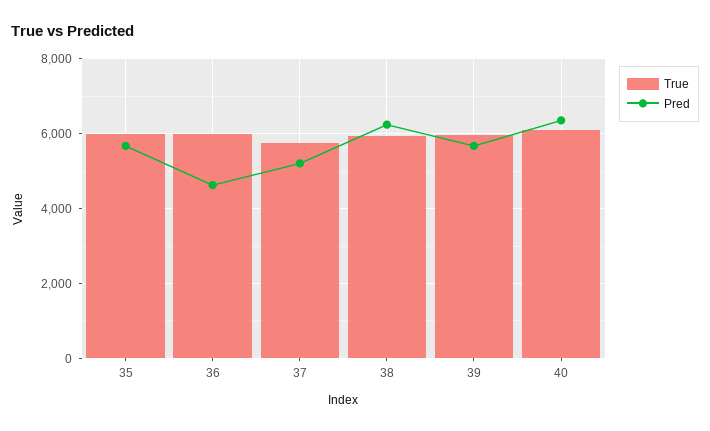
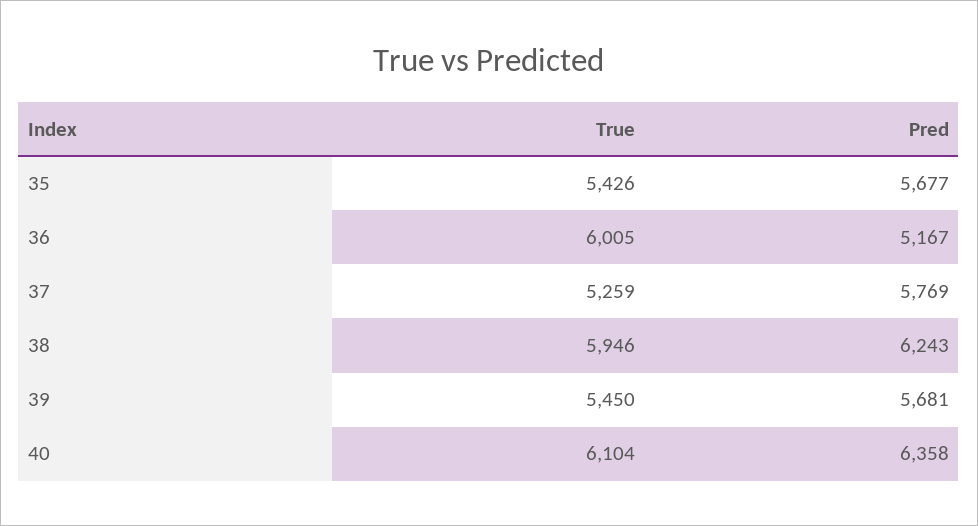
True, 35: 6000 -> 5426
Pred, 36: 4600 -> 5167
True, 37: 5800 -> 5259
Pred, 37: 5200 -> 5769
True, 39: 6000 -> 5450

